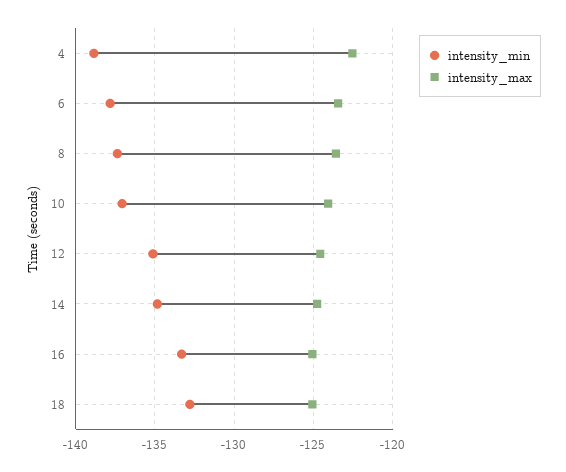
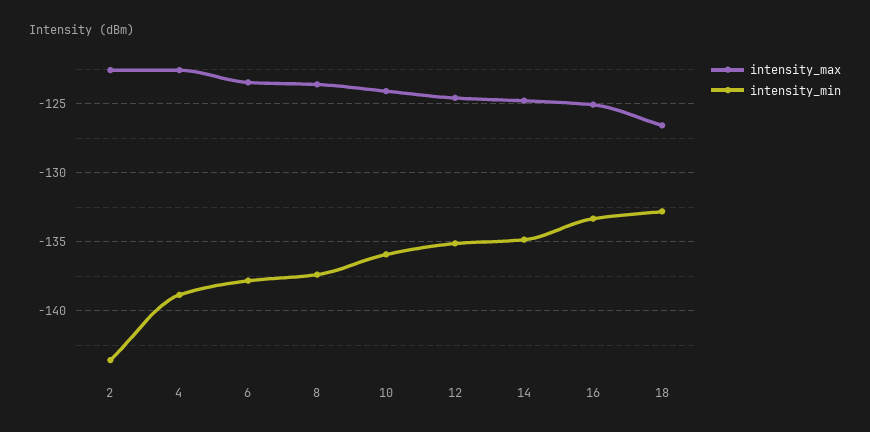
intensity_min, 10: -137 -> -136
intensity_max, 18: -125 -> -126.5
intensity_max, 2: none -> -122.5
intensity_min, 2: none -> -143.5

